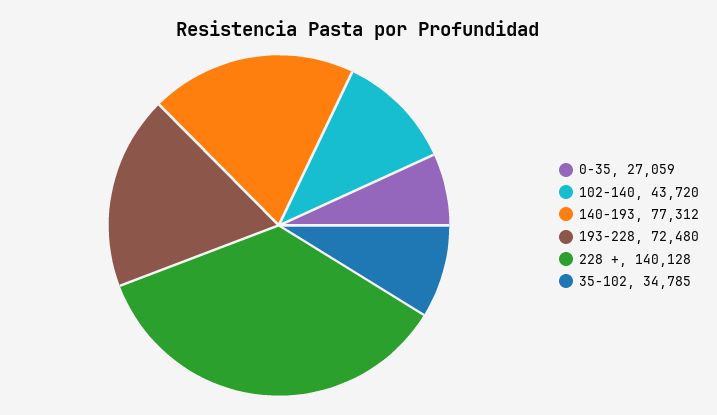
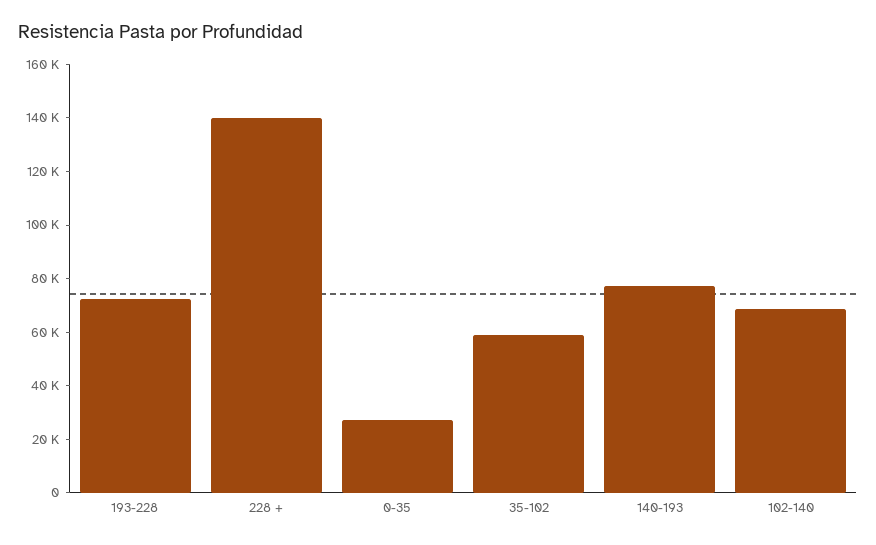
102-140: 43720 -> 70000
35-102: 34785 -> 60000

